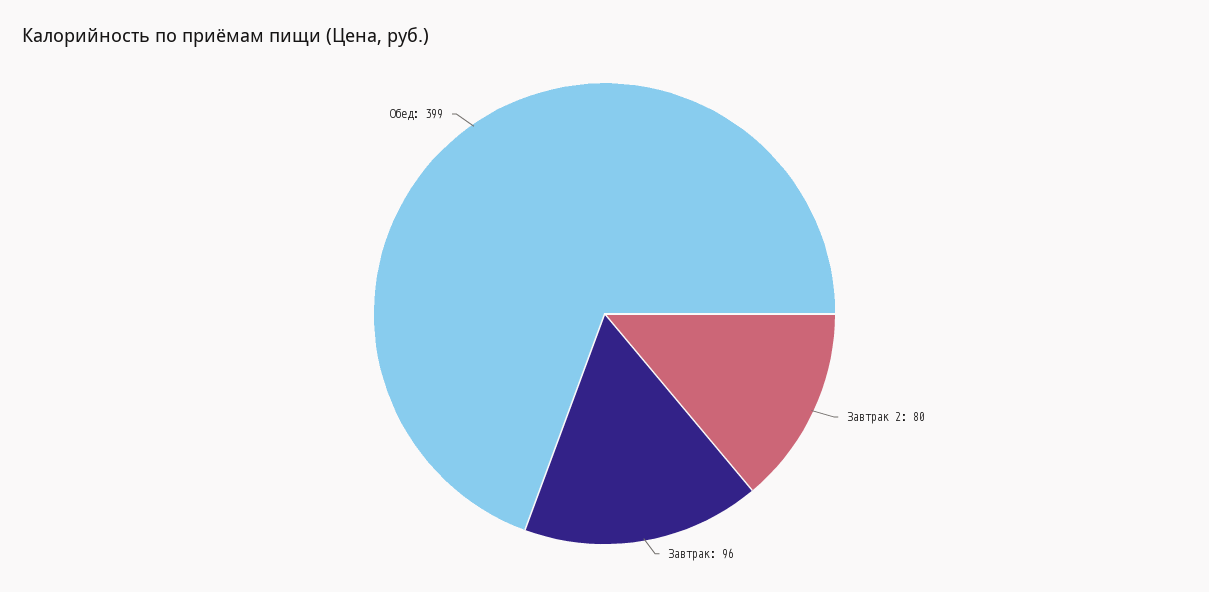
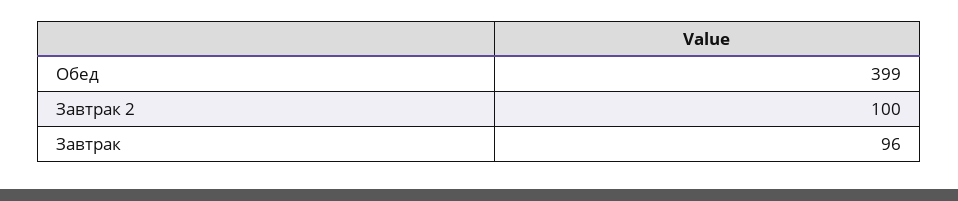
Завтрак 2: 80 -> 100

